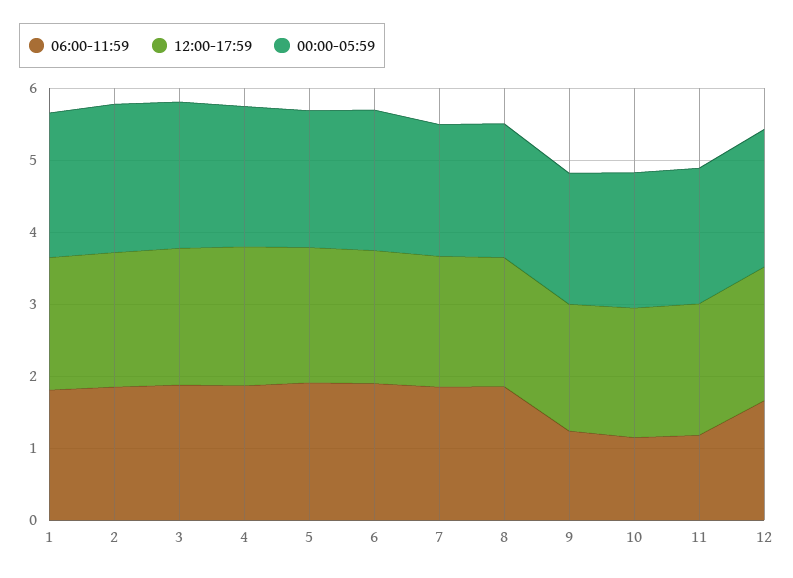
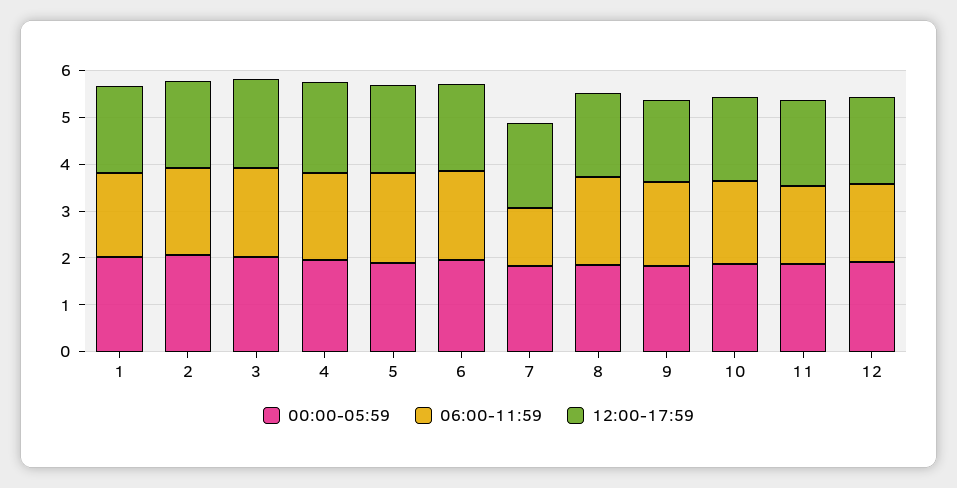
06:00-11:59, 7: 1.8 -> 1.2
06:00-11:59, 9: 1.2 -> 1.8
06:00-11:59, 10: 1.2 -> 1.8
06:00-11:59, 11: 1.2 -> 1.6

